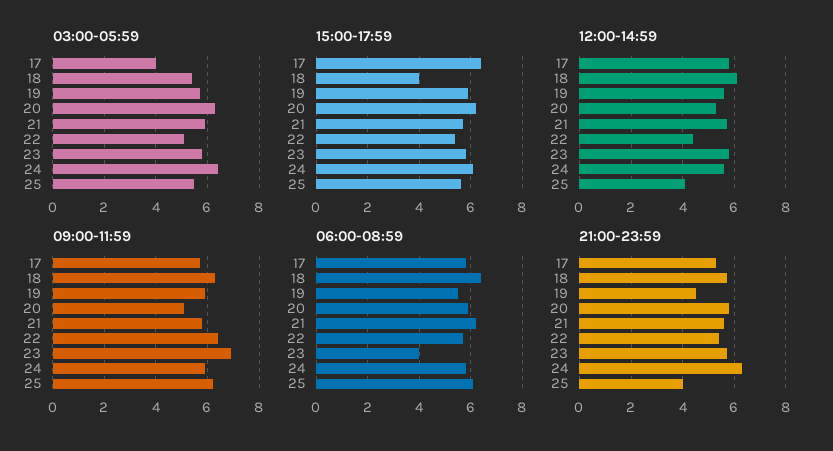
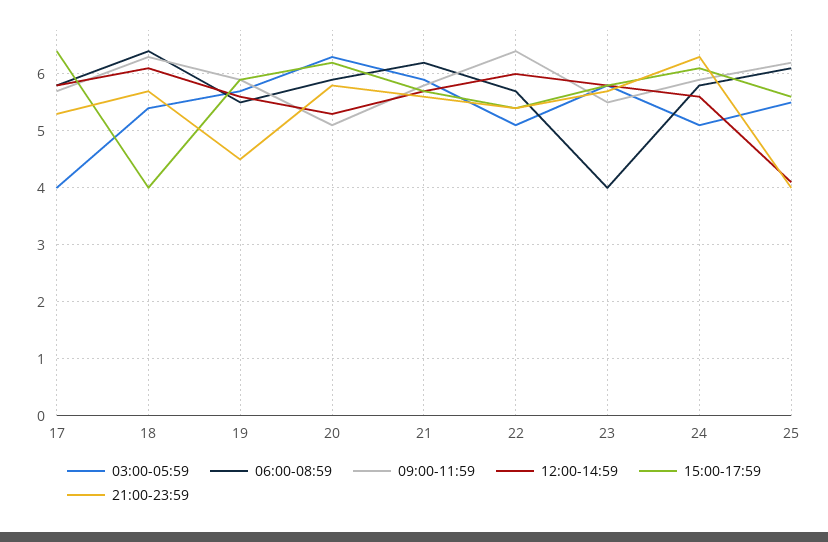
03:00-05:59, 24: 6.5 -> 5
12:00-14:59, 22: 4.5 -> 6
09:00-11:59, 23: 7 -> 5.5

